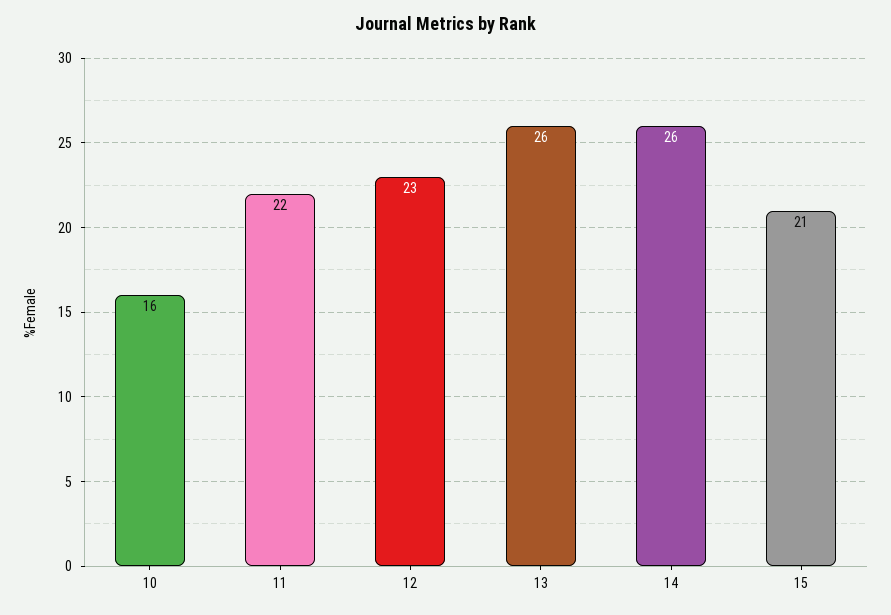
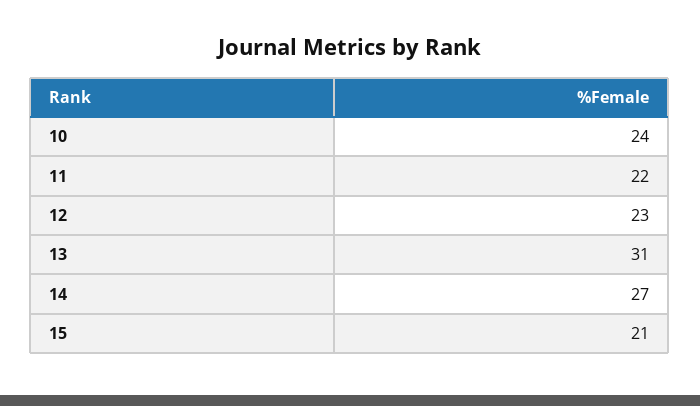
10: 16 -> 24
13: 26 -> 31
14: 26 -> 27

